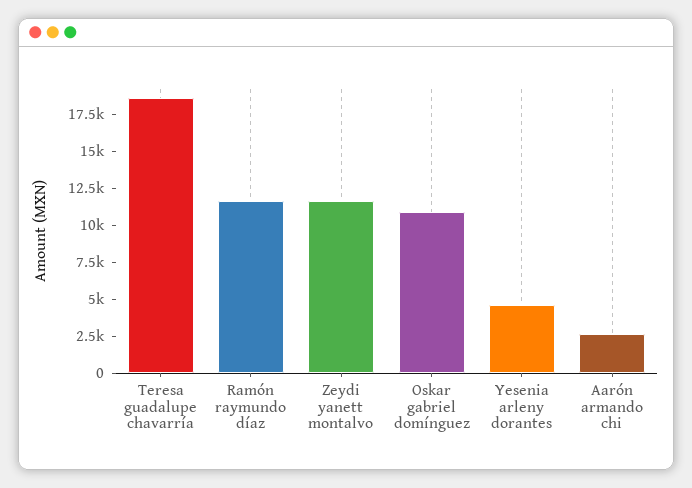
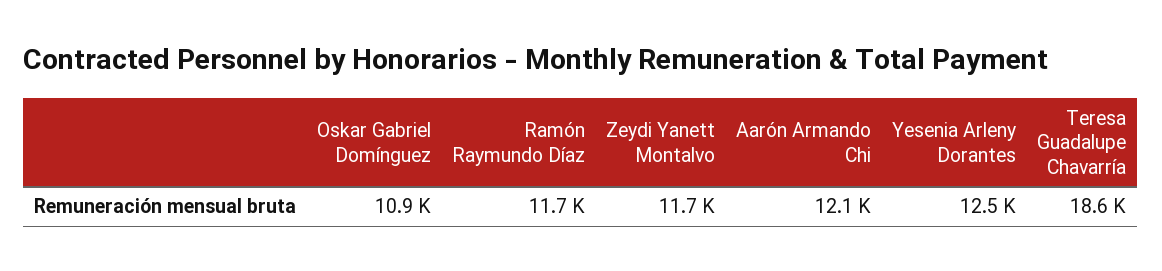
Yesenia arleny dorantes: 5000 -> 12500
Aarón armando chi: 2500 -> 12100

